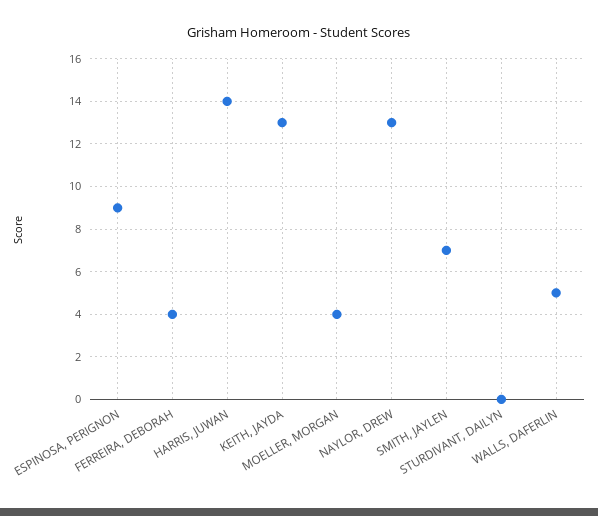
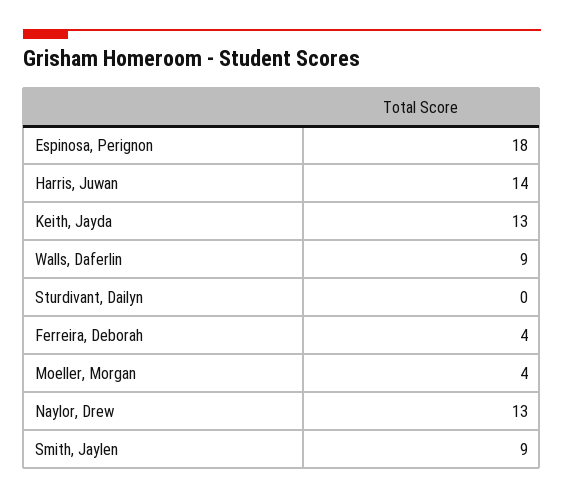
ESPINOSA, PERIGNON: 9 -> 18
SMITH, JAYLEN: 7 -> 9
WALLS, DAFERLIN: 5 -> 9

